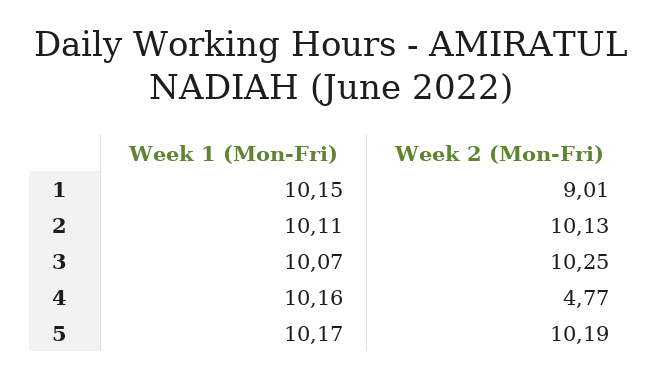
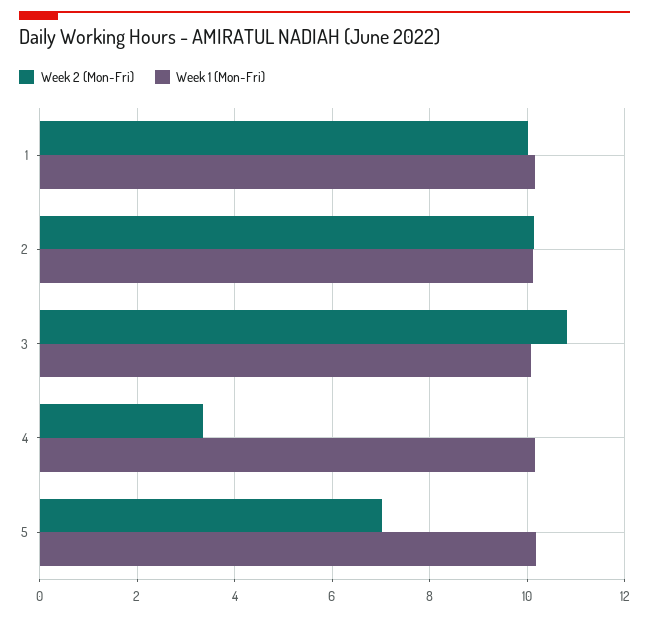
Week 2 (Mon-Fri), 1: 9.01 -> 10
Week 2 (Mon-Fri), 3: 10.25 -> 10.8
Week 2 (Mon-Fri), 4: 4.77 -> 3.4
Week 2 (Mon-Fri), 5: 10.19 -> 7

